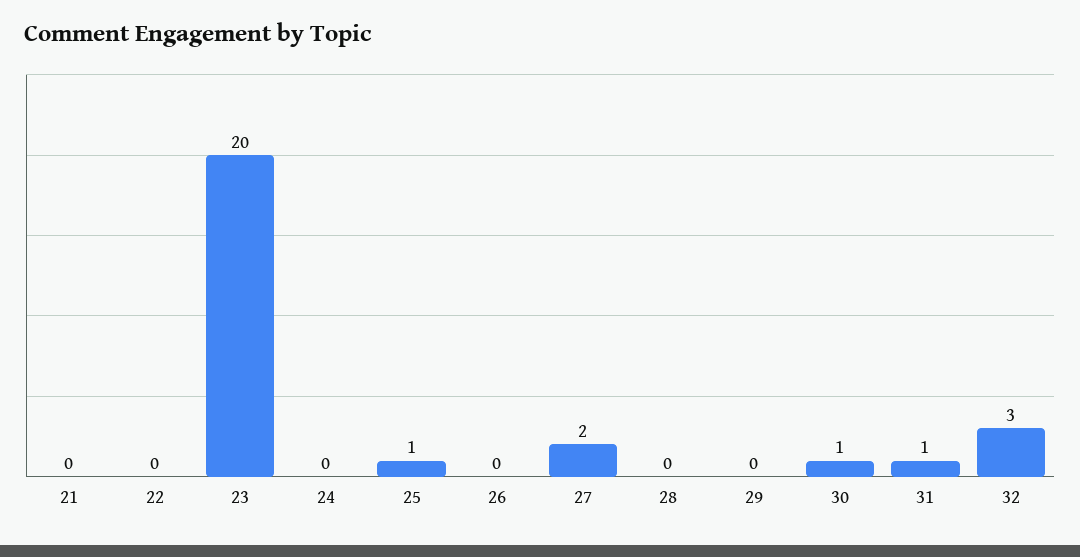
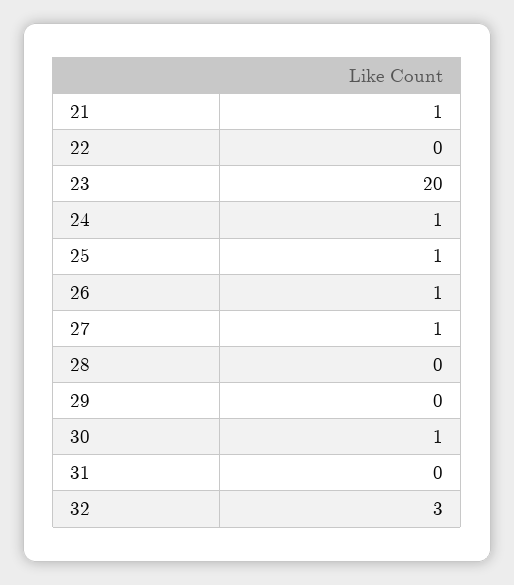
21: 0 -> 1
24: 0 -> 1
26: 0 -> 1
27: 2 -> 1
31: 1 -> 0

